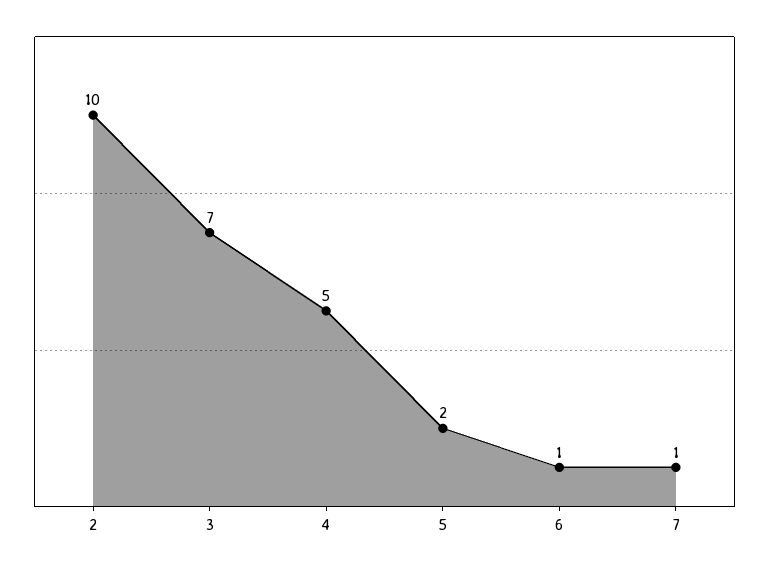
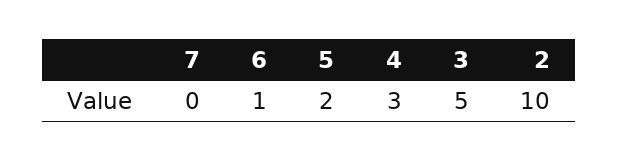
3: 7 -> 5
4: 5 -> 3
7: 1 -> 0

